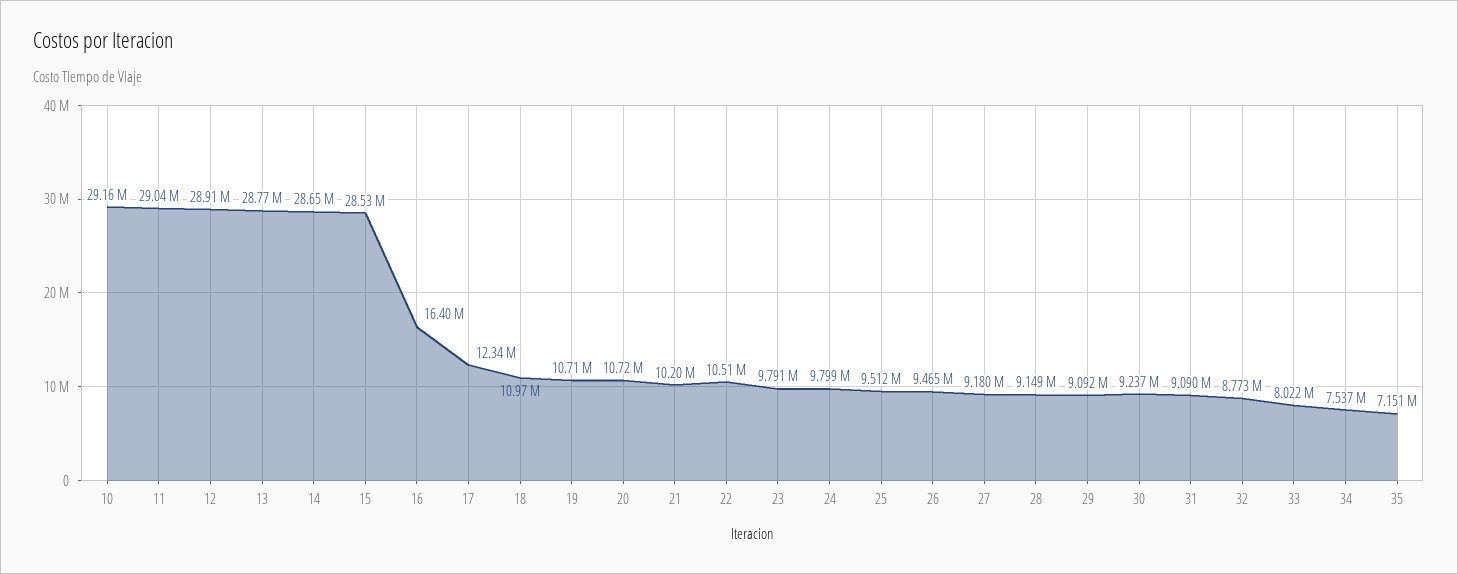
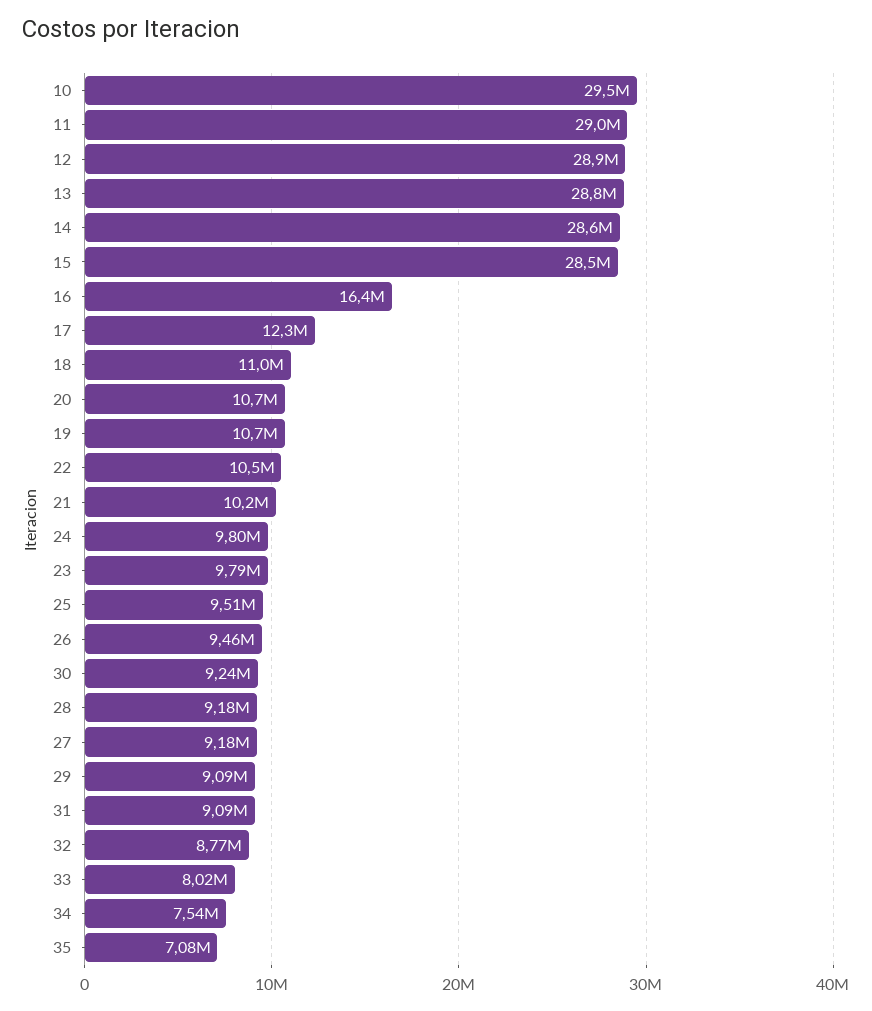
10: 29160000 -> 29500000
28: 9149000 -> 9180000
35: 7151000 -> 7080000

